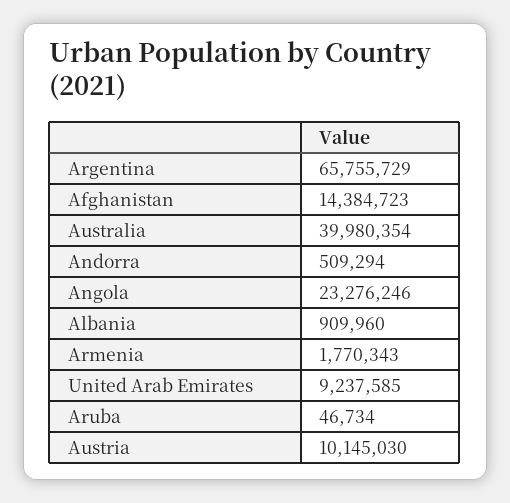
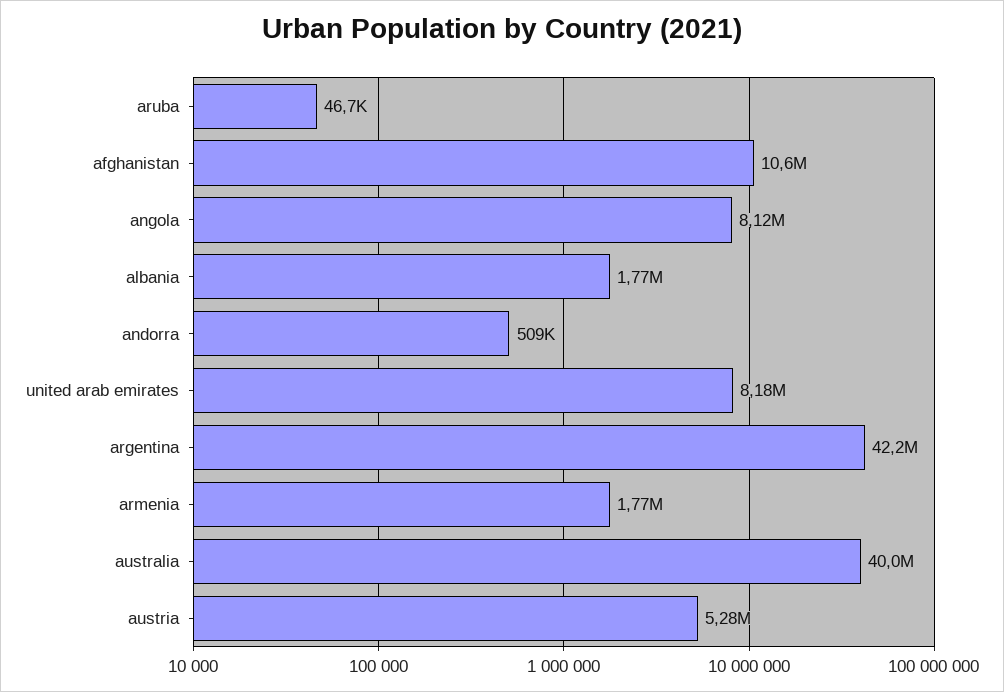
Argentina: 65755729 -> 42200000
Afghanistan: 14384723 -> 10600000
Angola: 23276246 -> 8120000
Albania: 909960 -> 1770000
United Arab Emirates: 9237585 -> 8180000
Austria: 10145030 -> 5280000

